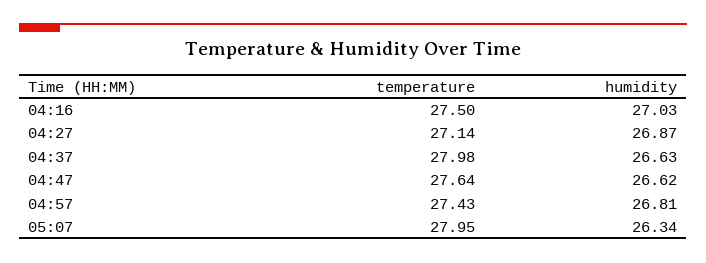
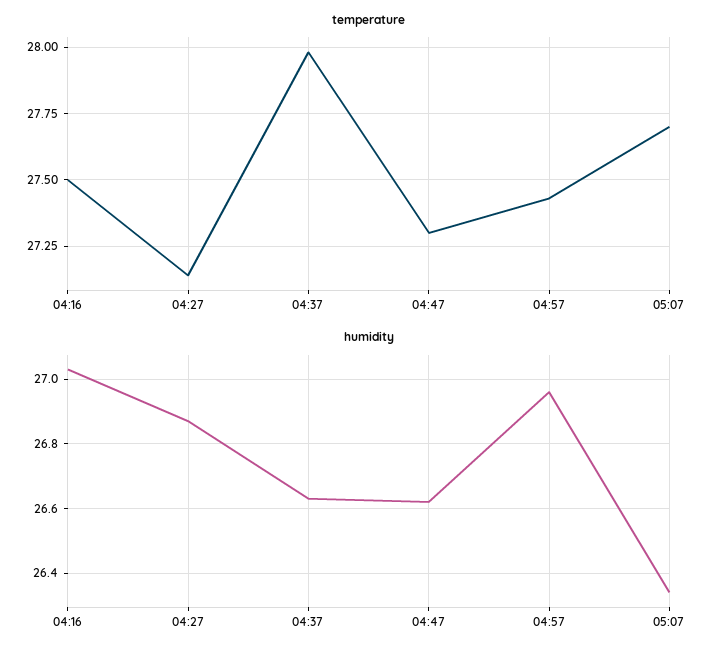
temperature, 04:47: 27.64 -> 27.3
humidity, 04:57: 26.81 -> 26.95
temperature, 05:07: 27.95 -> 27.7

